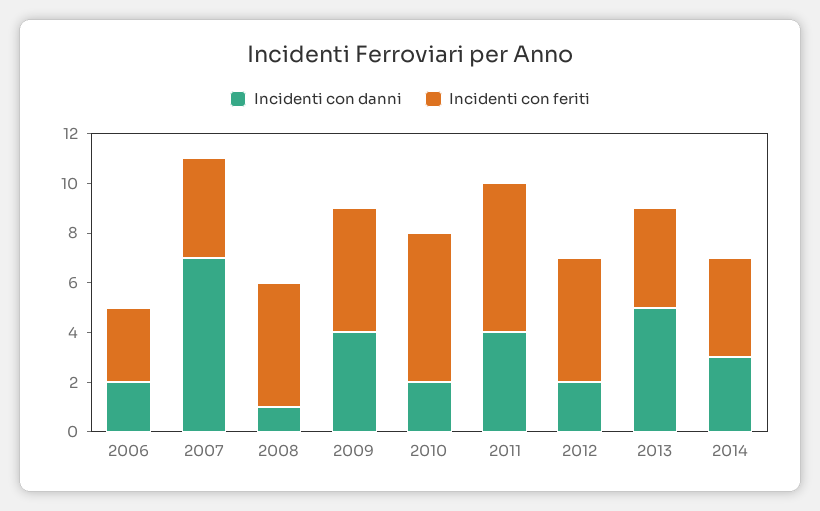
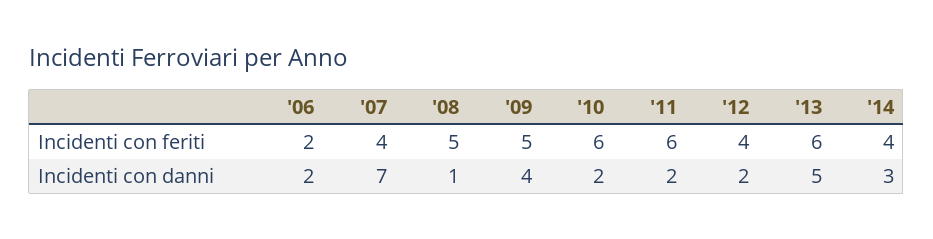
Incidenti con feriti, 2006: 3 -> 2
Incidenti con danni, 2011: 4 -> 2
Incidenti con feriti, 2012: 5 -> 4
Incidenti con feriti, 2013: 4 -> 6

